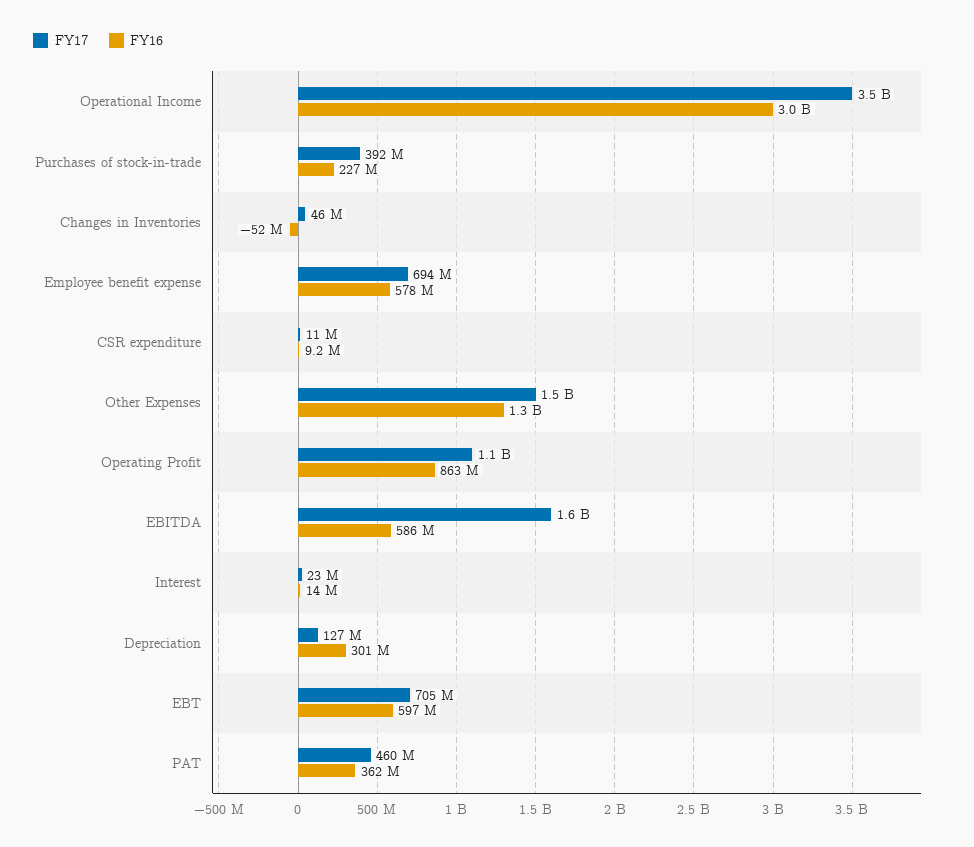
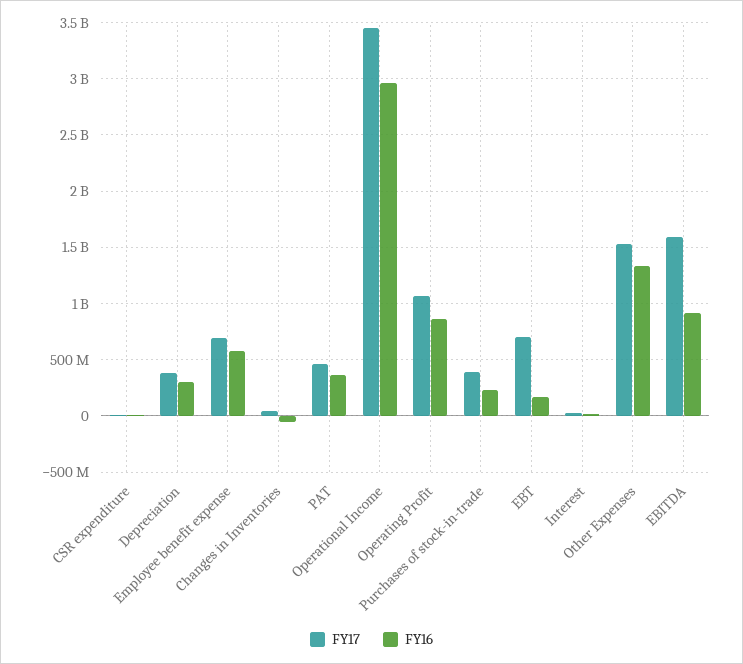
FY16, EBITDA: 586000000 -> 900000000
FY17, Depreciation: 127000000 -> 400000000
FY16, EBT: 597000000 -> 200000000

